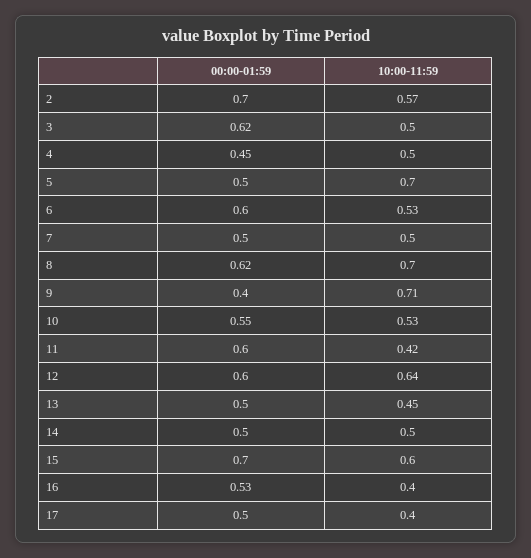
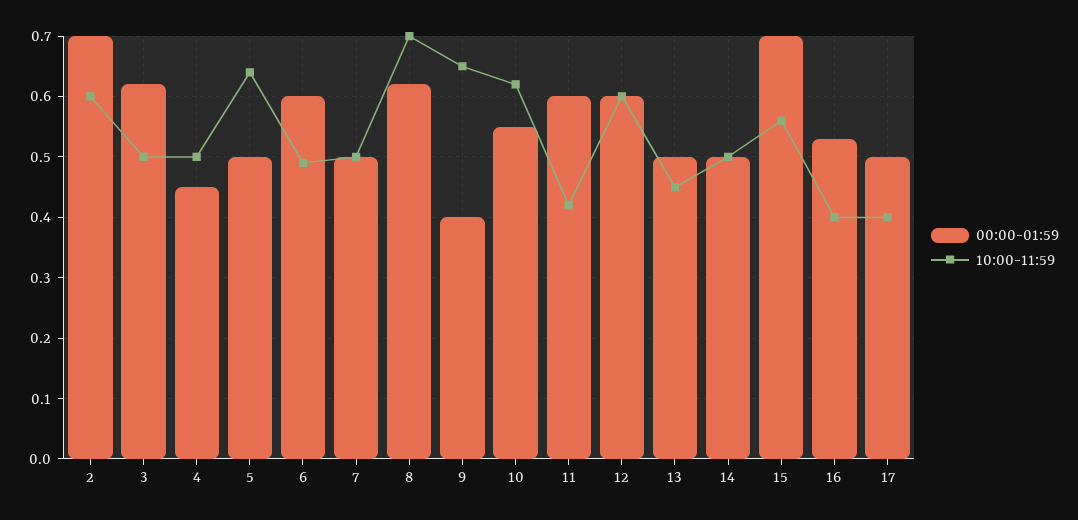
10:00-11:59, 2: 0.57 -> 0.6
10:00-11:59, 5: 0.7 -> 0.64
10:00-11:59, 6: 0.53 -> 0.49
10:00-11:59, 9: 0.71 -> 0.65
10:00-11:59, 10: 0.53 -> 0.62
10:00-11:59, 12: 0.64 -> 0.6
10:00-11:59, 15: 0.6 -> 0.56

